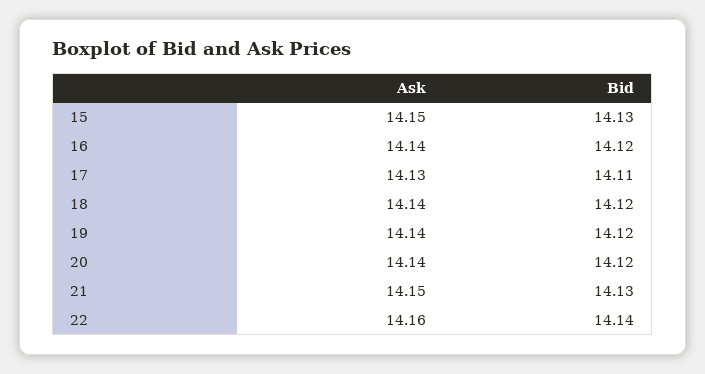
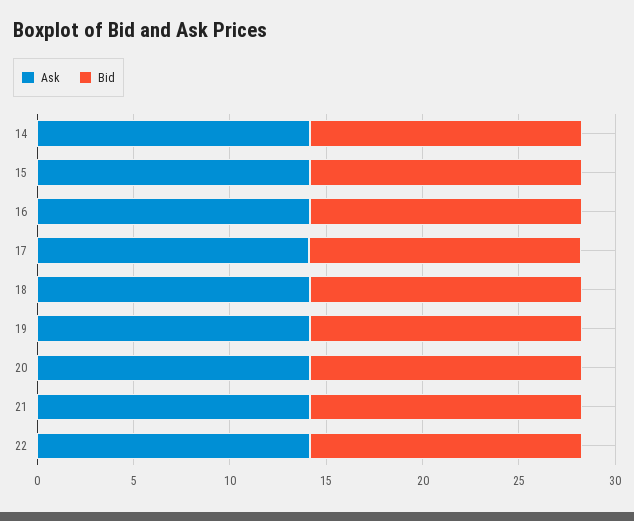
Ask, 14: none -> 14
Bid, 14: none -> 14

